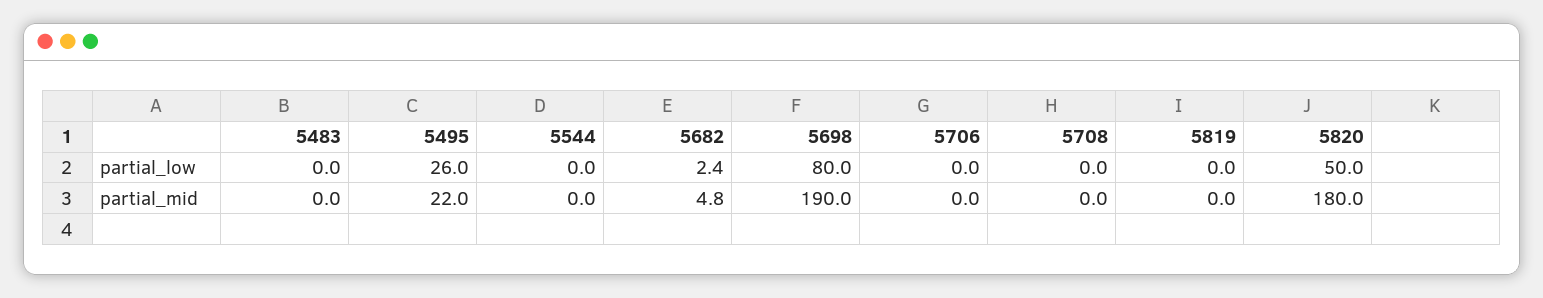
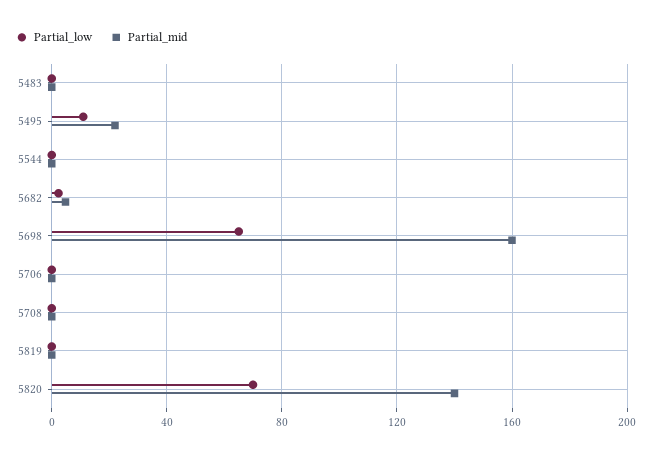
partial_low, 5495: 26 -> 10
partial_low, 5698: 80 -> 65
partial_low, 5820: 50 -> 70
partial_mid, 5698: 190 -> 160
partial_mid, 5820: 180 -> 140

